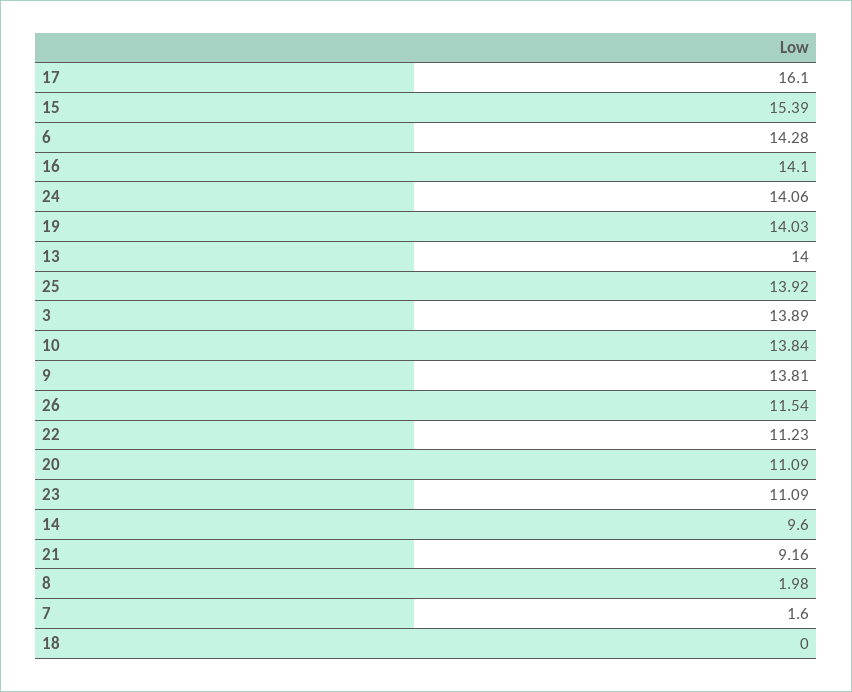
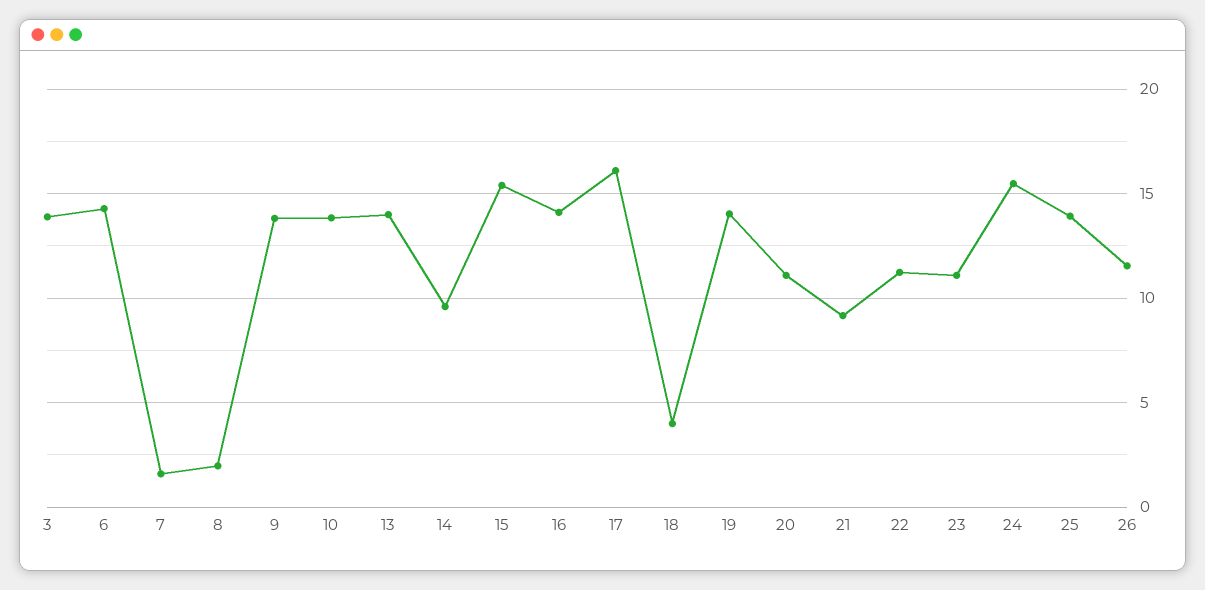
24: 14.06 -> 15.5
18: 0 -> 4

